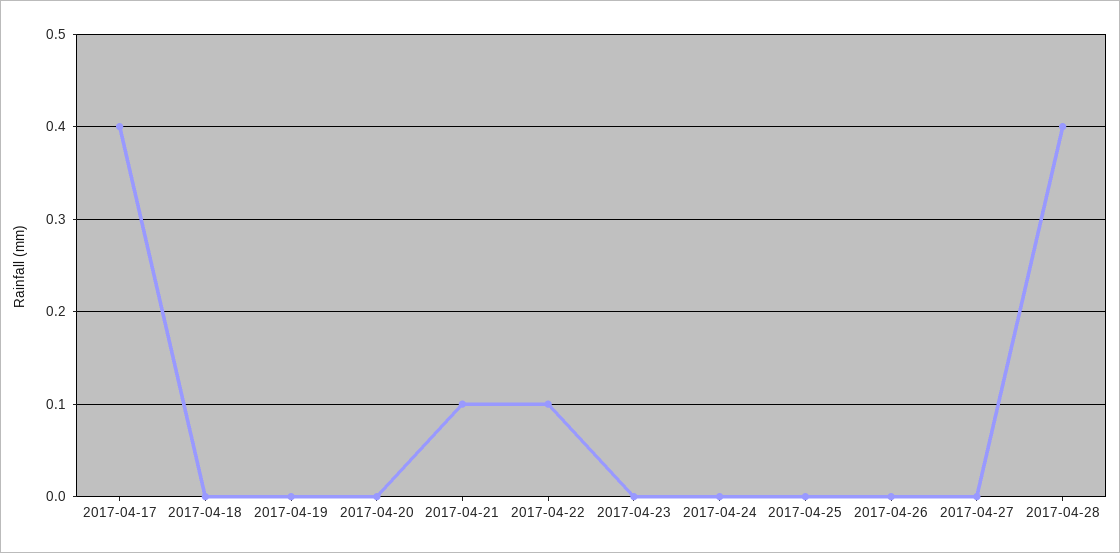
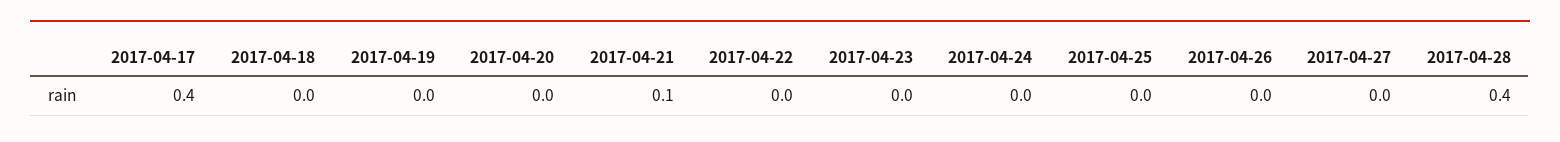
2017-04-22: 0.1 -> 0

